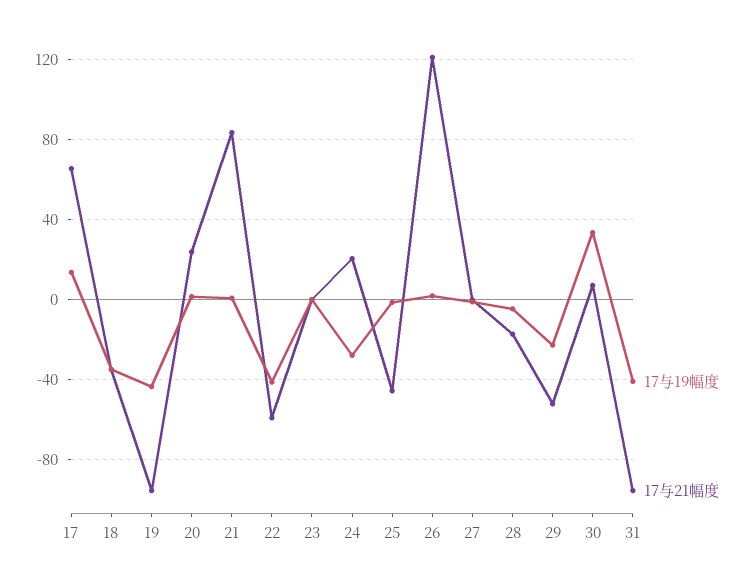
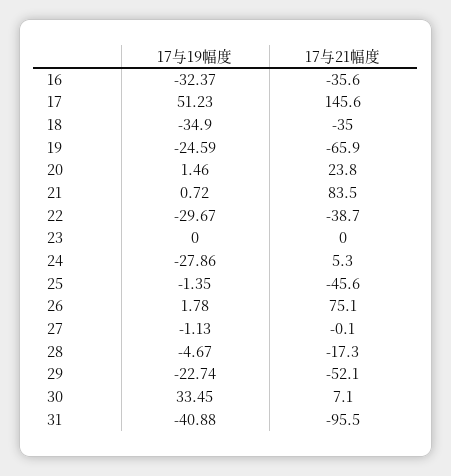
17与19幅度, 17: 15 -> 51.23
17与21幅度, 17: 65 -> 145.6
17与19幅度, 19: -45 -> -24.59
17与21幅度, 19: -95 -> -65.9
17与19幅度, 22: -40 -> -29.67
17与21幅度, 22: -60 -> -38.7
17与21幅度, 24: 20 -> 5.3
17与21幅度, 26: 120 -> 75.1
17与19幅度, 16: none -> -32.37
17与21幅度, 16: none -> -35.6

